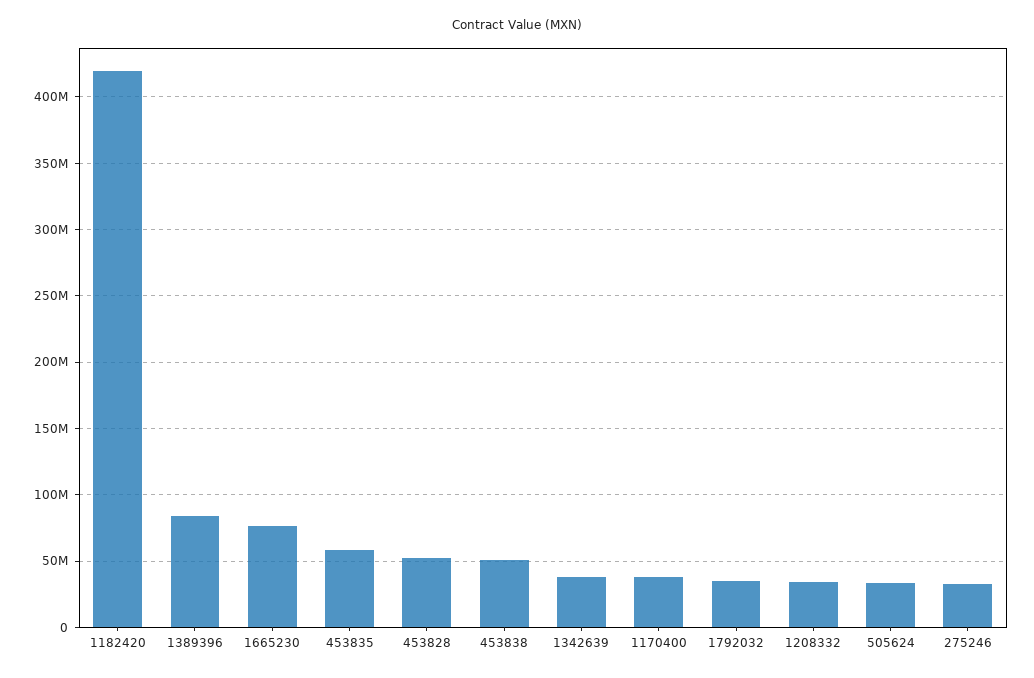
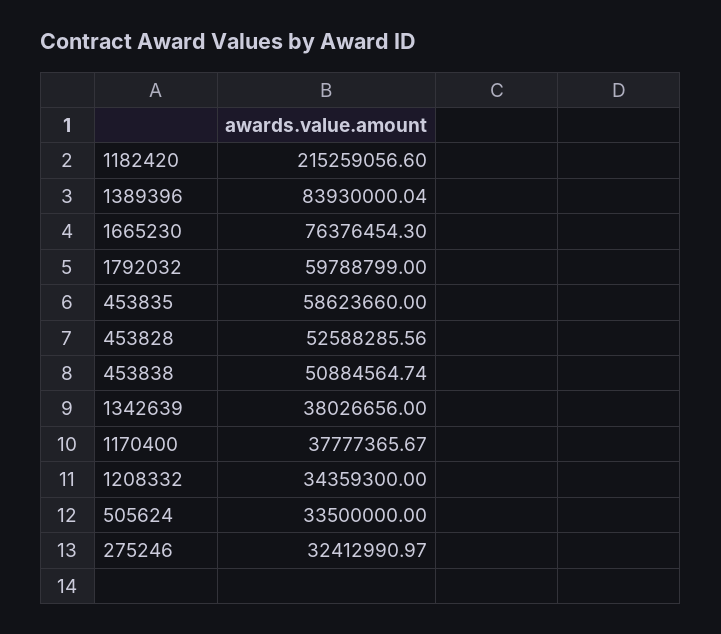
1182420: 420000000 -> 215259056.6
1792032: 35000000 -> 59788799

